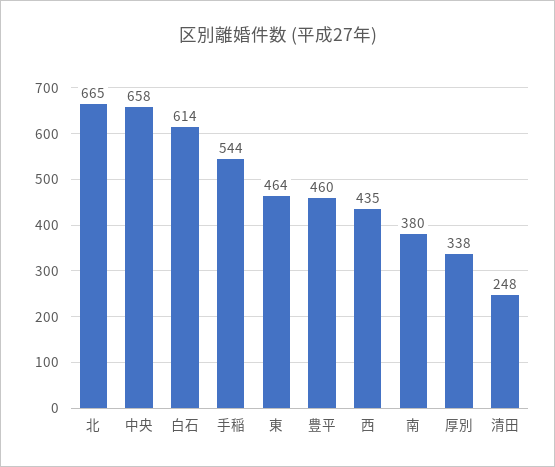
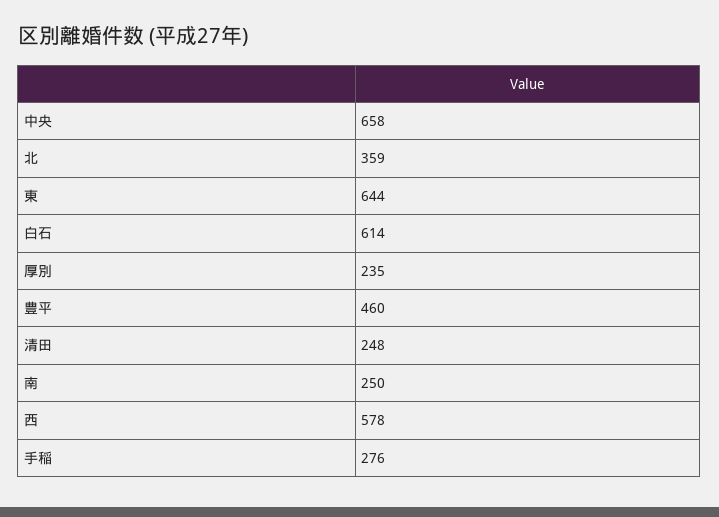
北: 665 -> 359
手稲: 544 -> 276
東: 464 -> 644
西: 435 -> 578
南: 380 -> 250
厚別: 338 -> 235

